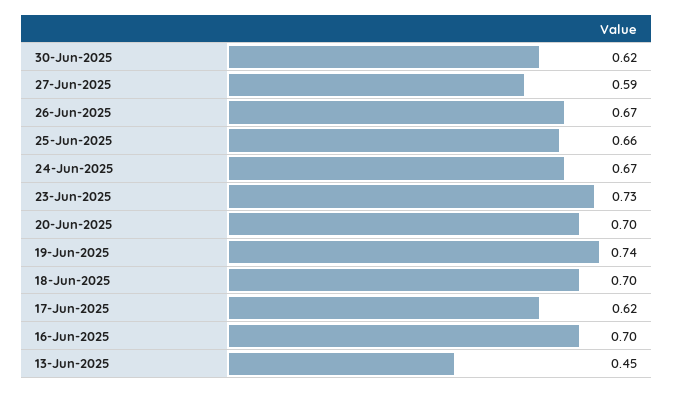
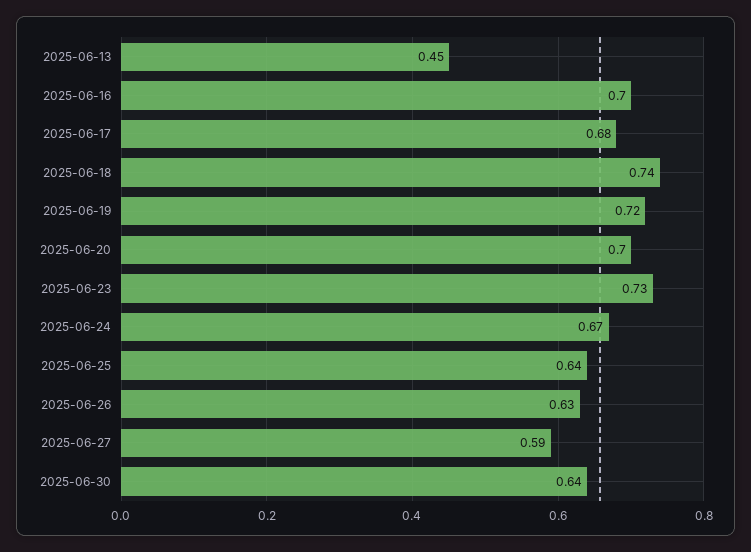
30-Jun-2025: 0.62 -> 0.64
26-Jun-2025: 0.67 -> 0.63
25-Jun-2025: 0.66 -> 0.64
19-Jun-2025: 0.74 -> 0.72
18-Jun-2025: 0.7 -> 0.74
17-Jun-2025: 0.62 -> 0.68

